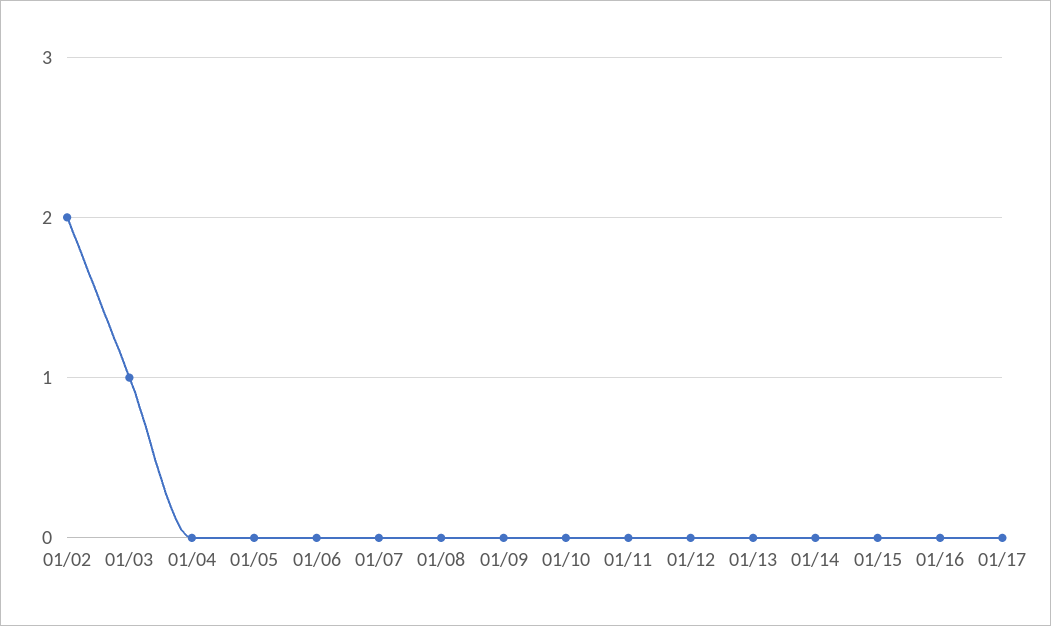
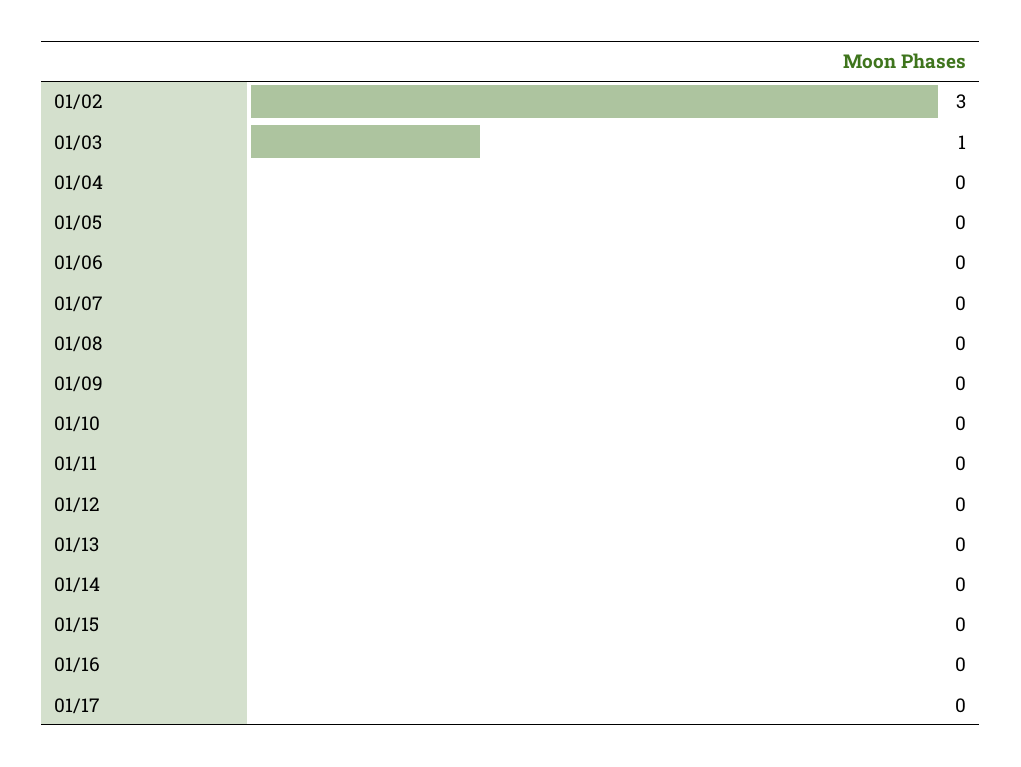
01/02: 2 -> 3

